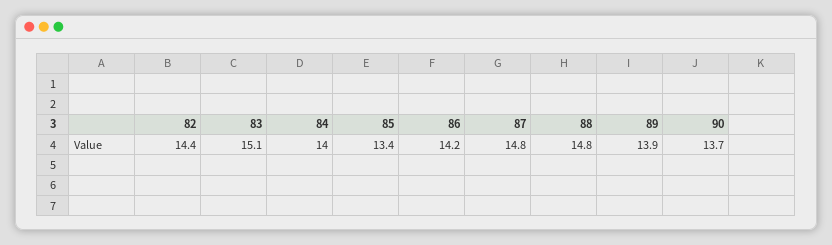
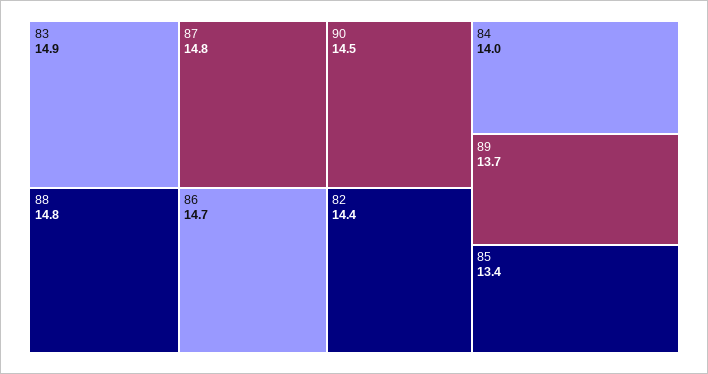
83: 15.1 -> 14.9
86: 14.2 -> 14.7
89: 13.9 -> 13.7
90: 13.7 -> 14.5

